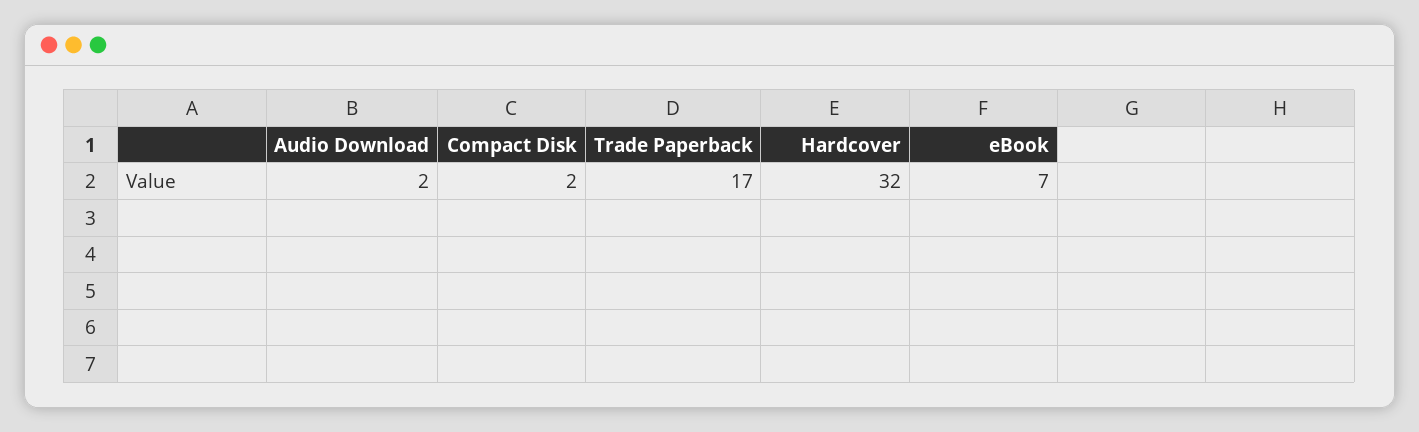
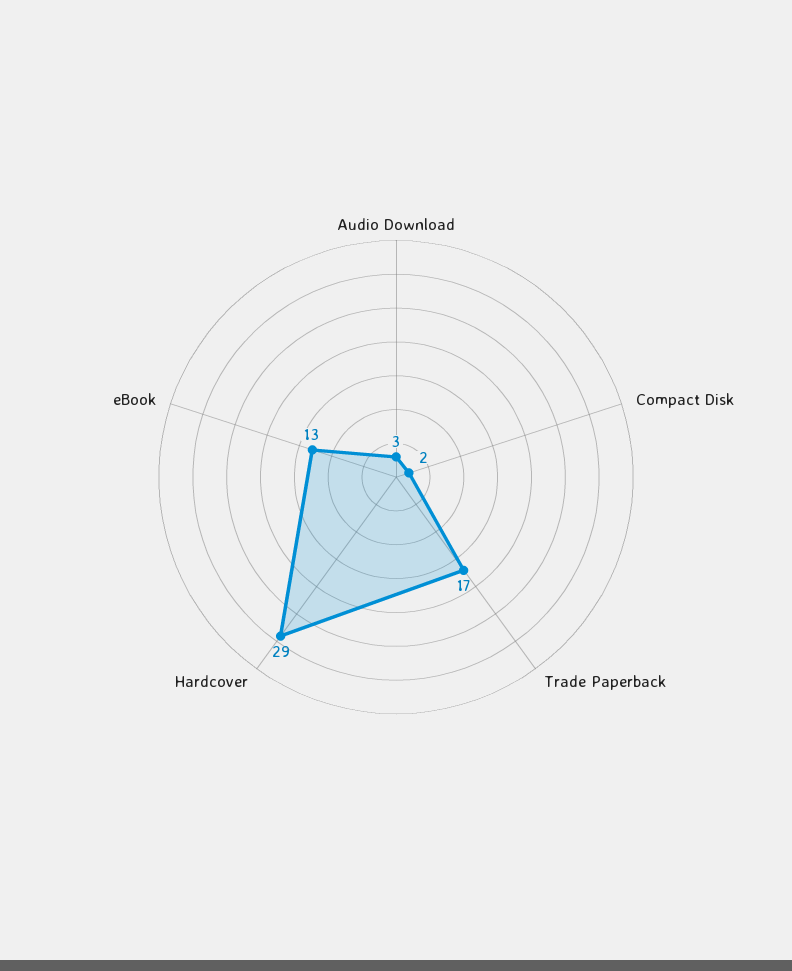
Audio Download: 2 -> 3
Hardcover: 32 -> 29
eBook: 7 -> 13

